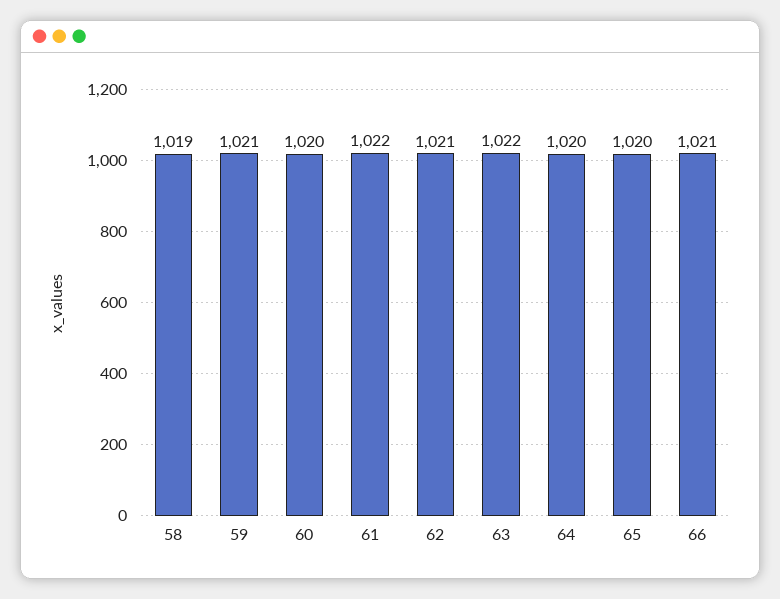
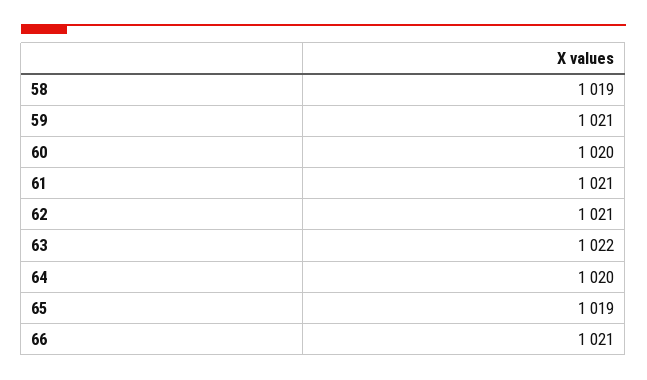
61: 1022 -> 1021
65: 1020 -> 1019

